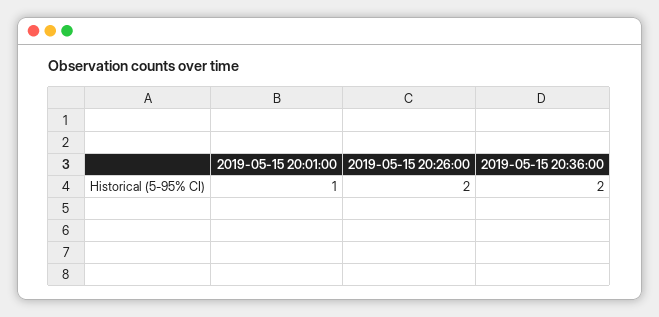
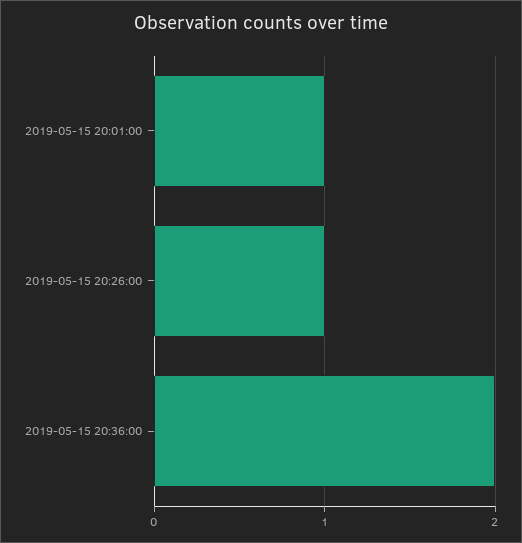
2019-05-15 20:26:00: 2 -> 1

